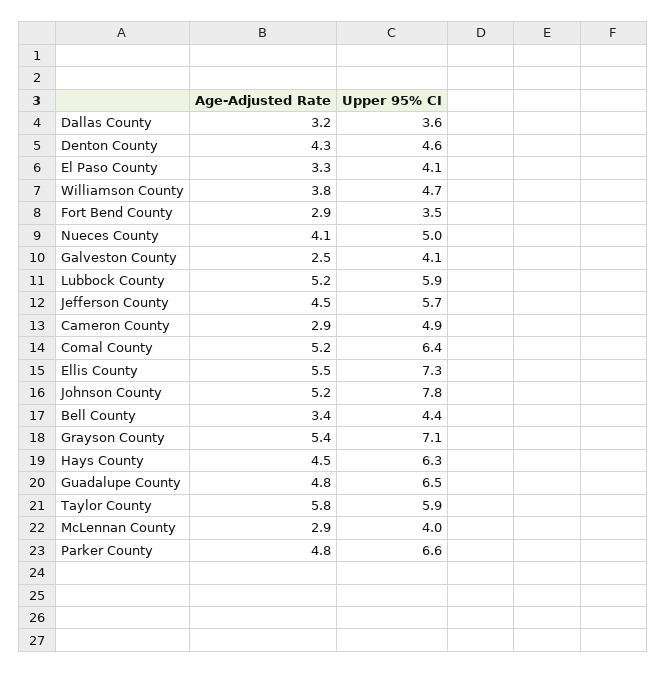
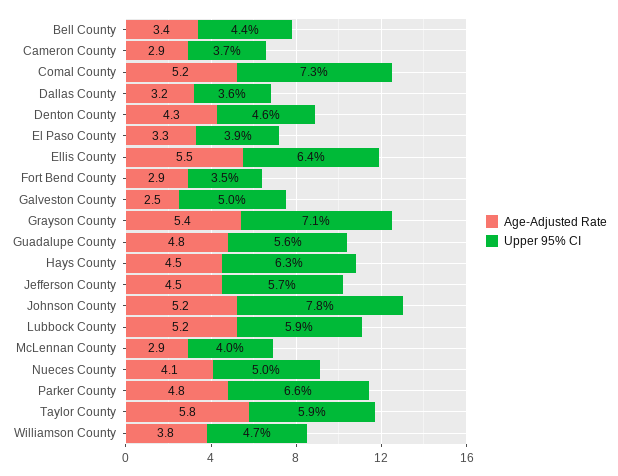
Upper 95% CI, El Paso County: 4.1 -> 3.9
Upper 95% CI, Galveston County: 4.1 -> 5
Upper 95% CI, Cameron County: 4.9 -> 3.7
Upper 95% CI, Comal County: 6.4 -> 7.3
Upper 95% CI, Ellis County: 7.3 -> 6.4
Upper 95% CI, Guadalupe County: 6.5 -> 5.6

